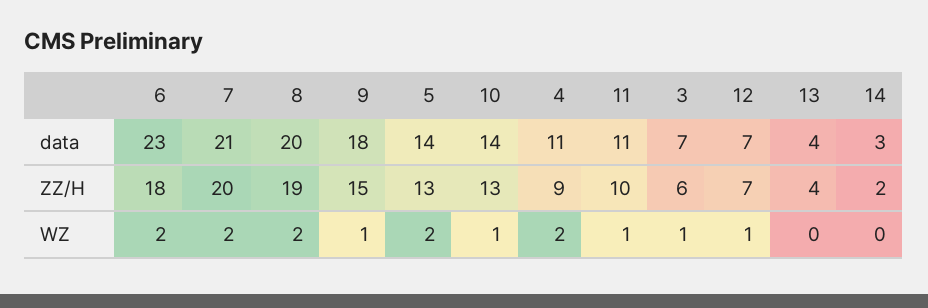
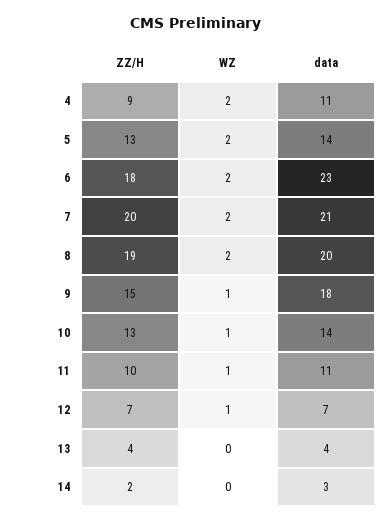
3, data: 7 -> none
3, ZZ/H: 6 -> none
3, WZ: 1 -> none

